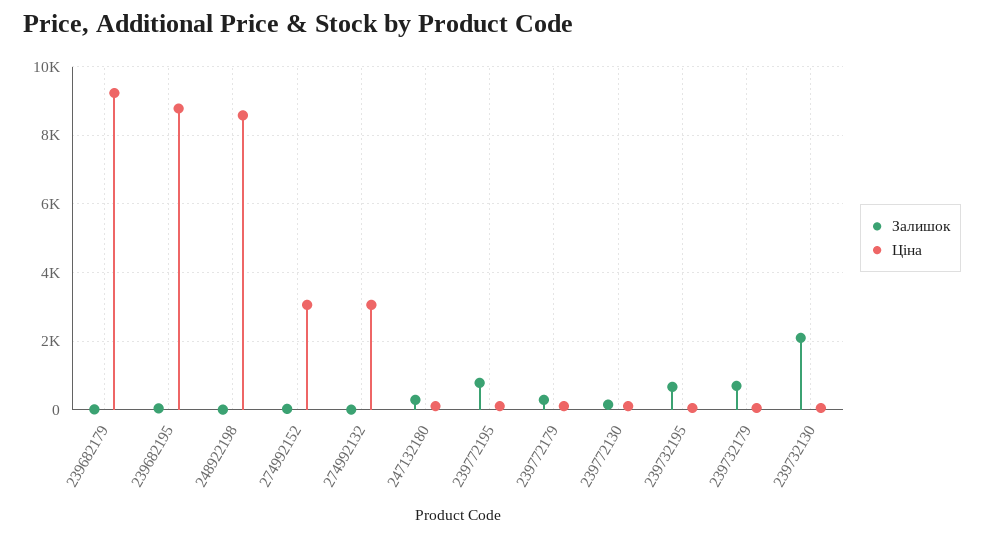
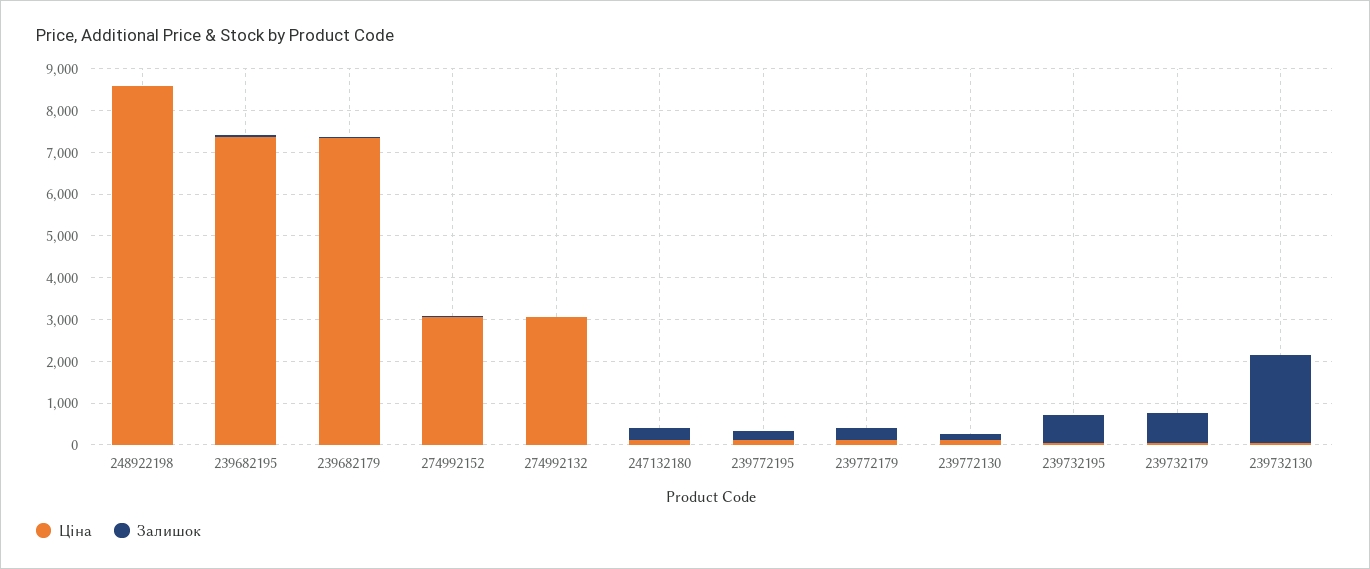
Ціна, 239682179: 9200 -> 7400
Ціна, 239682195: 8800 -> 7400
Залишок, 239772195: 800 -> 200

